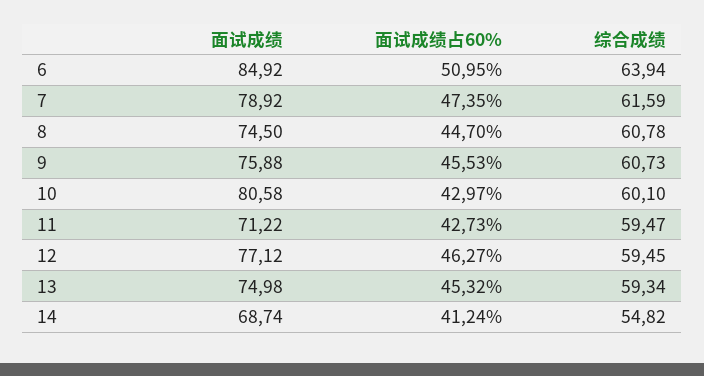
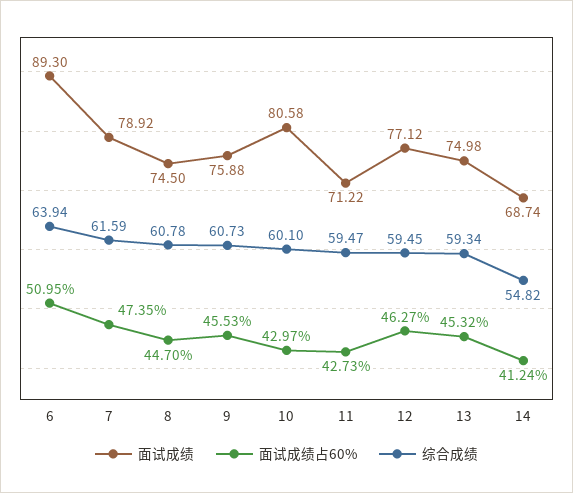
面试成绩, 6: 84.92 -> 89.3

